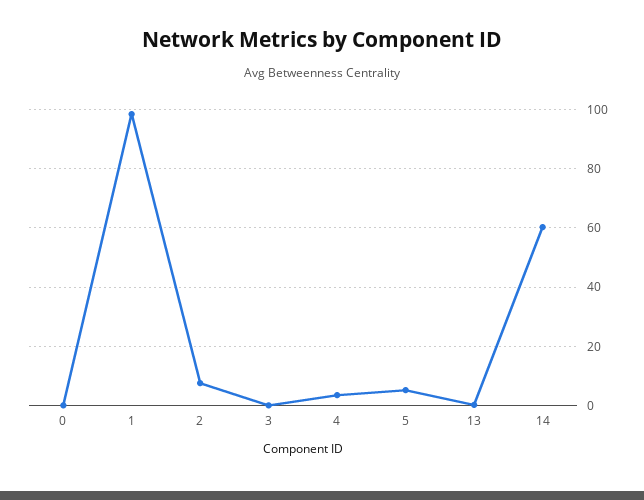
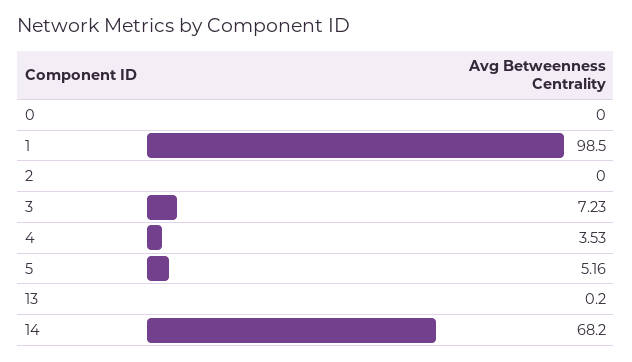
2: 7.5 -> 0
3: 0 -> 7.23
14: 60 -> 68.2

